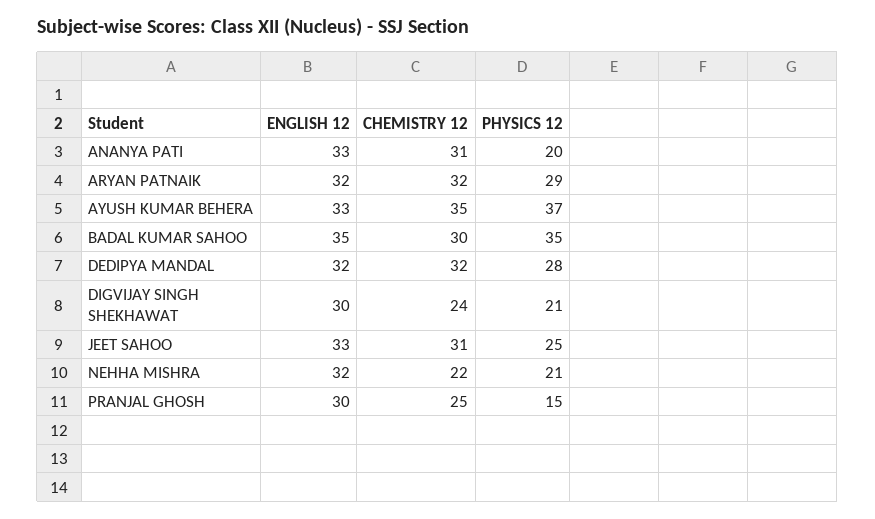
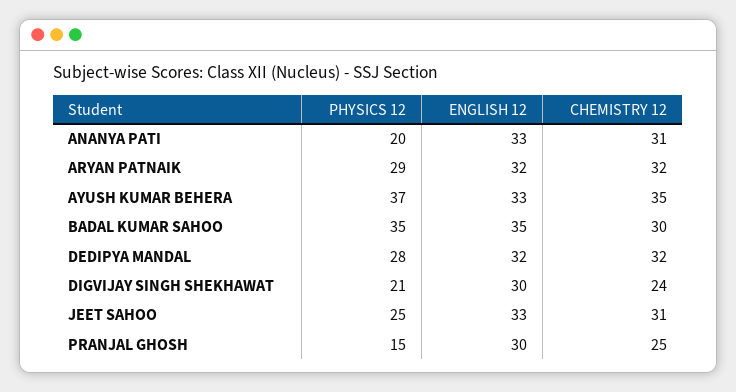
ENGLISH 12, NEHHA MISHRA: 32 -> none
CHEMISTRY 12, NEHHA MISHRA: 22 -> none
PHYSICS 12, NEHHA MISHRA: 21 -> none

